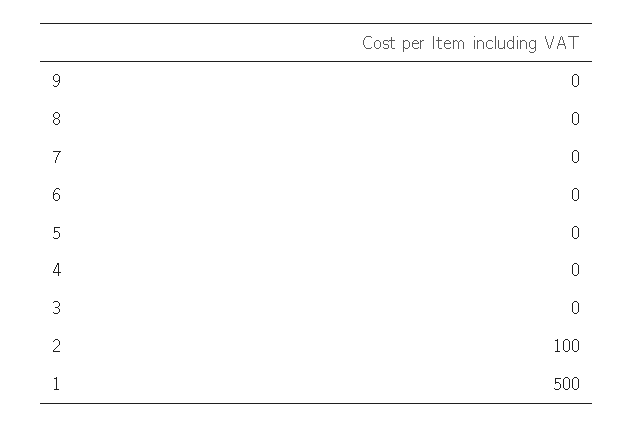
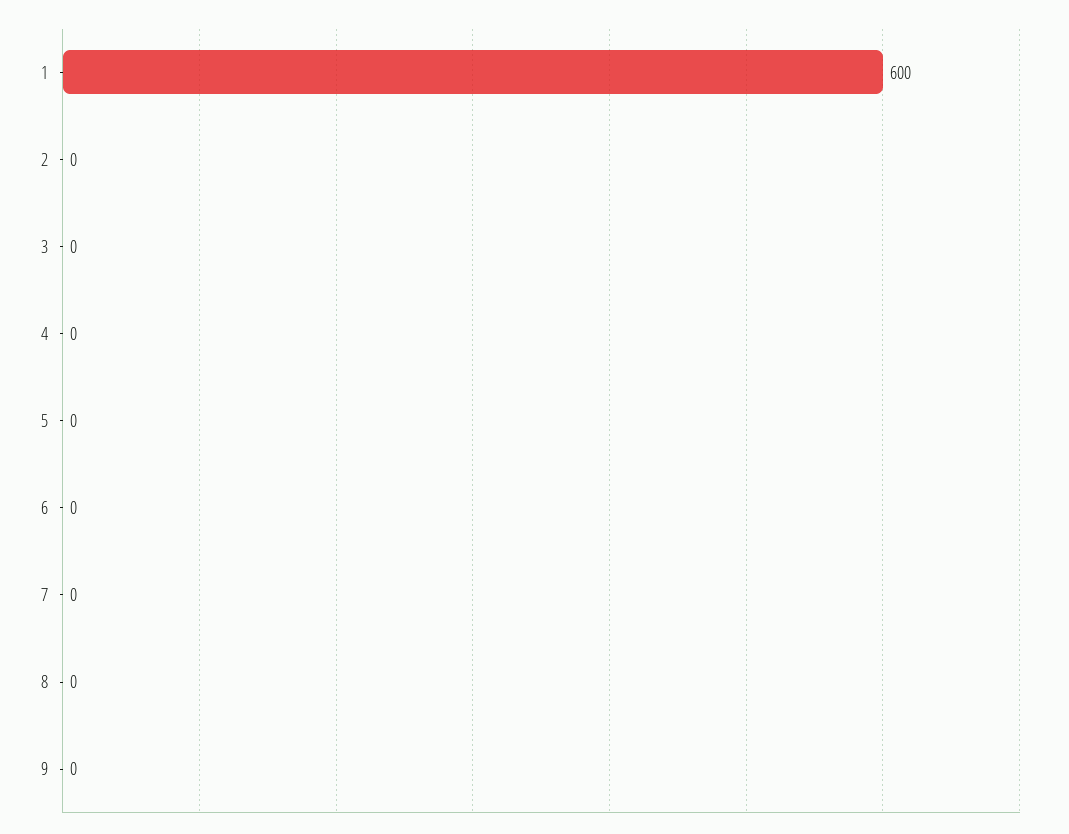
2: 100 -> 0
1: 500 -> 600

